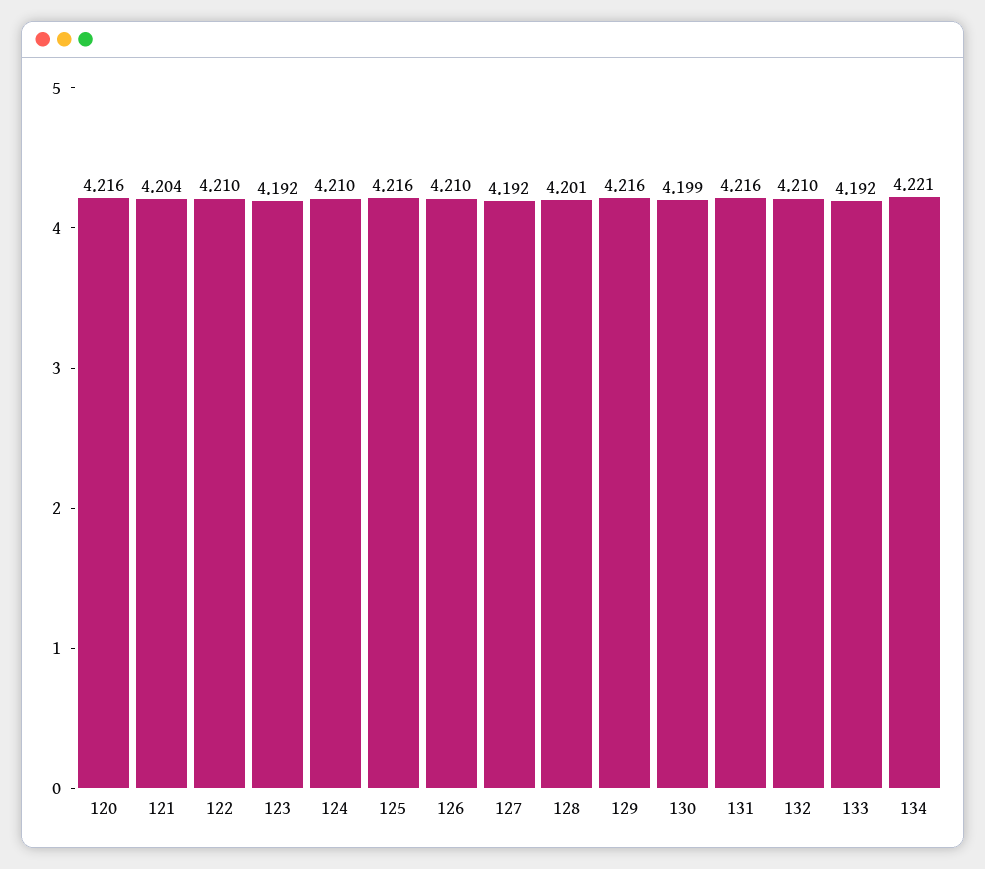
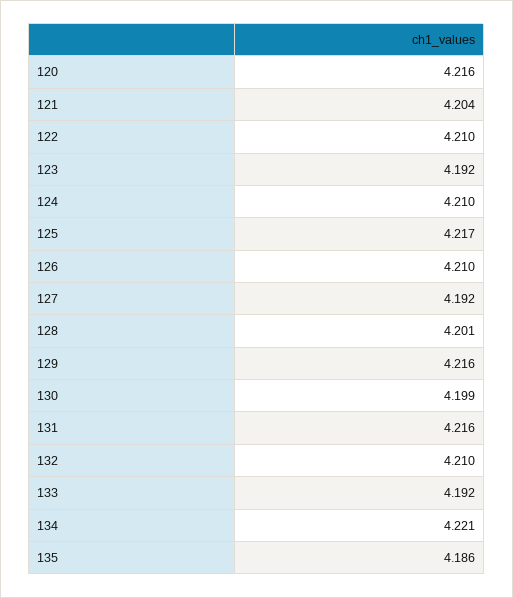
125: 4.216 -> 4.217
135: none -> 4.186

